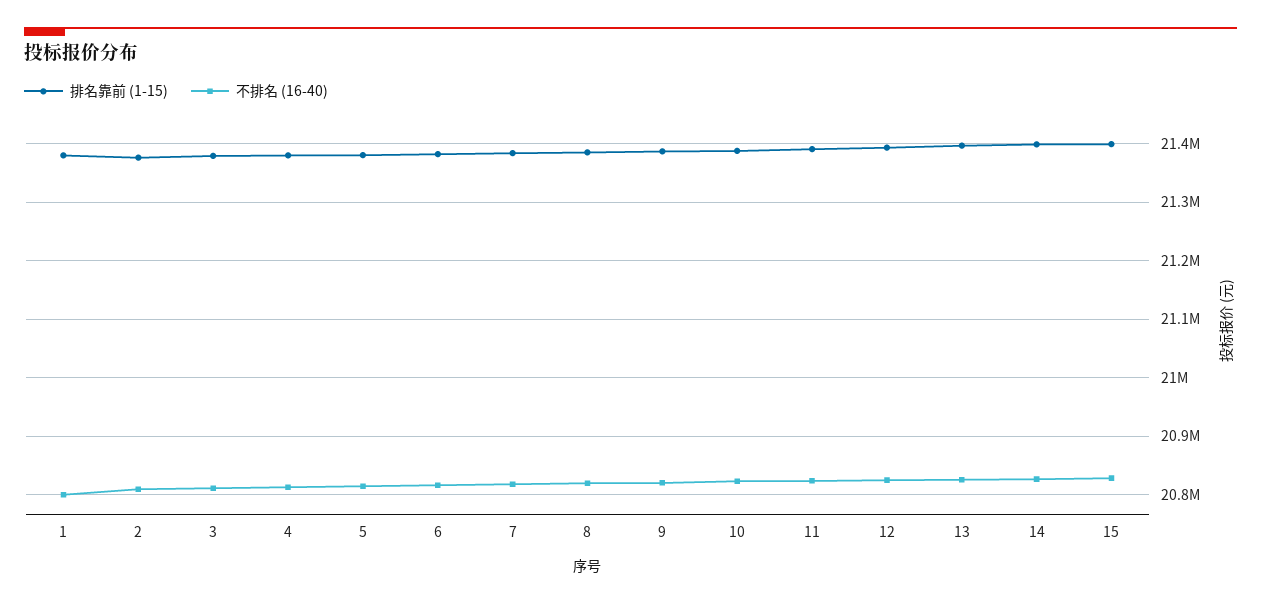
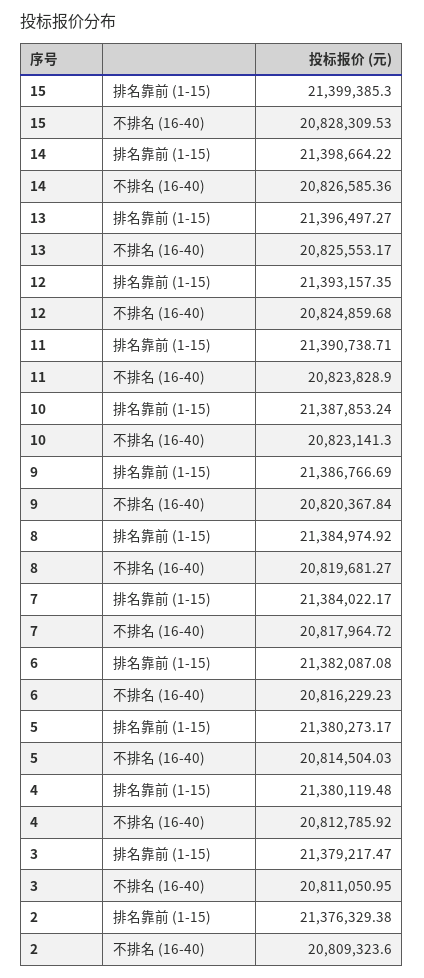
排名靠前 (1-15), 1: 21380000 -> none
不排名 (16-40), 1: 20800000 -> none

